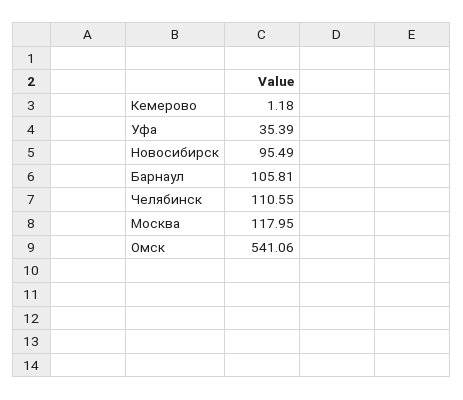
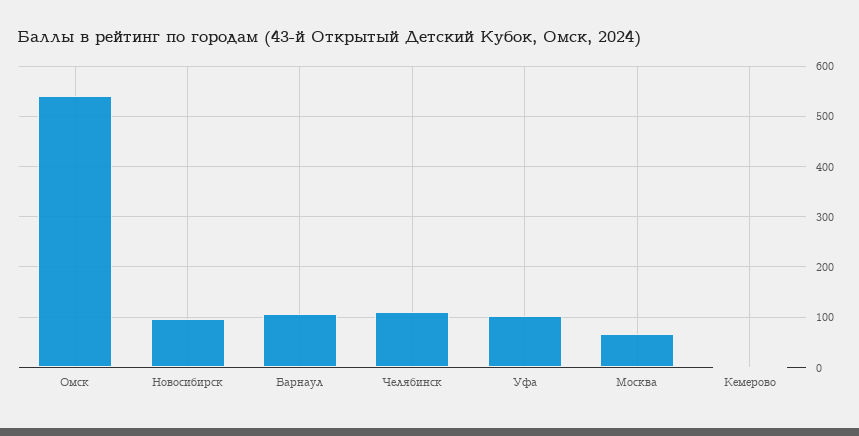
Уфа: 35.39 -> 100
Москва: 117.95 -> 60

